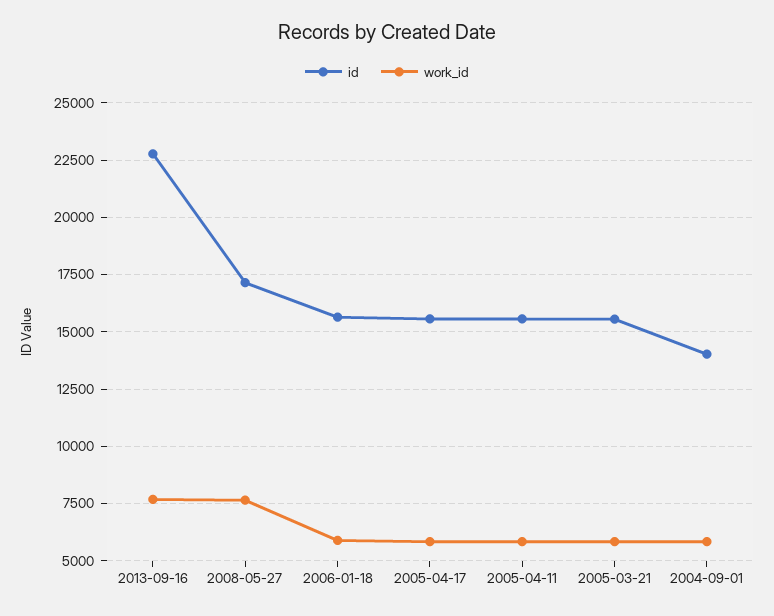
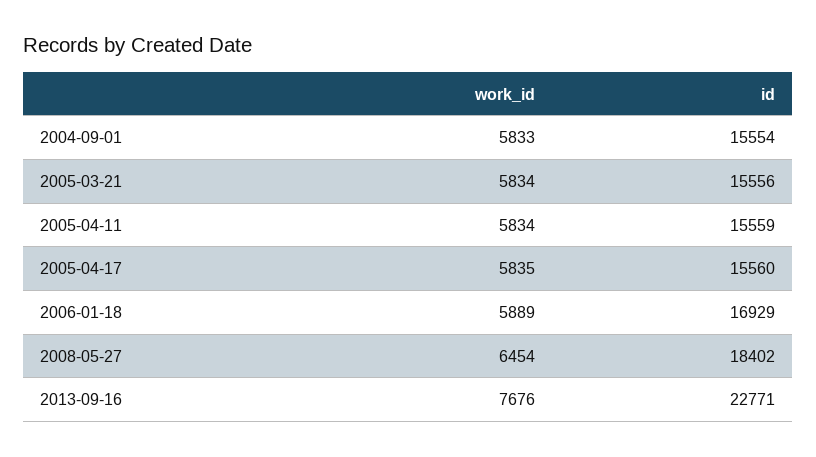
id, 2008-05-27: 17000 -> 18402
work_id, 2008-05-27: 7500 -> 6454
id, 2006-01-18: 15500 -> 16929
id, 2004-09-01: 14000 -> 15554

